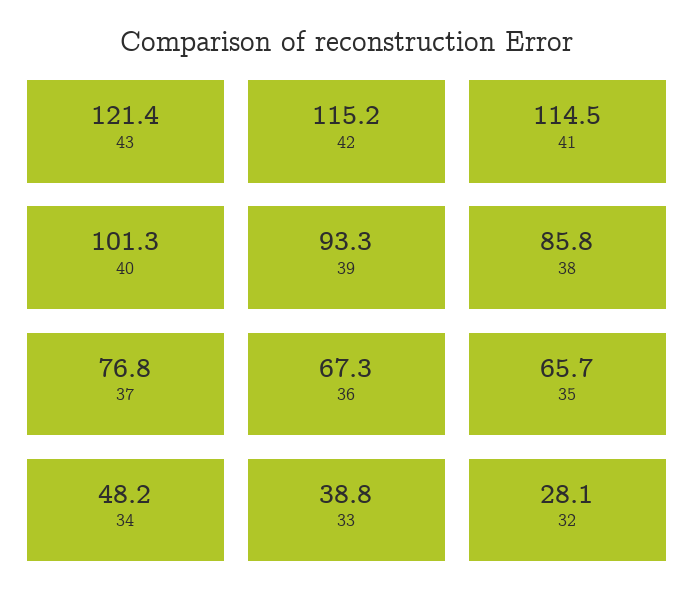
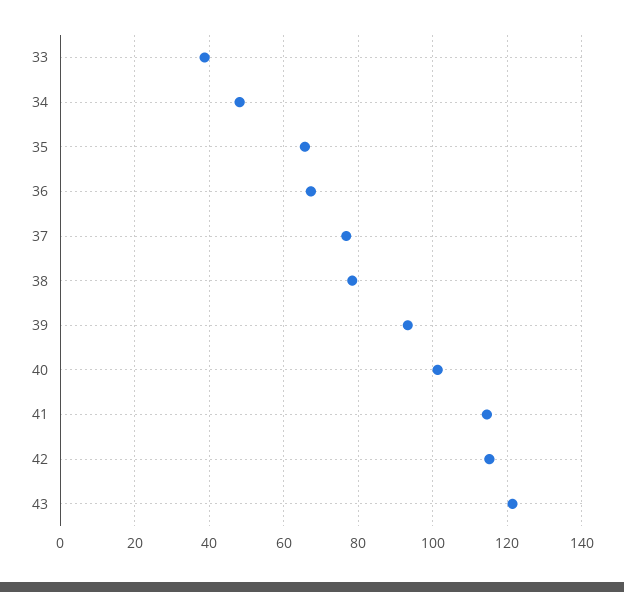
38: 85.8 -> 78
32: 28.1 -> none

